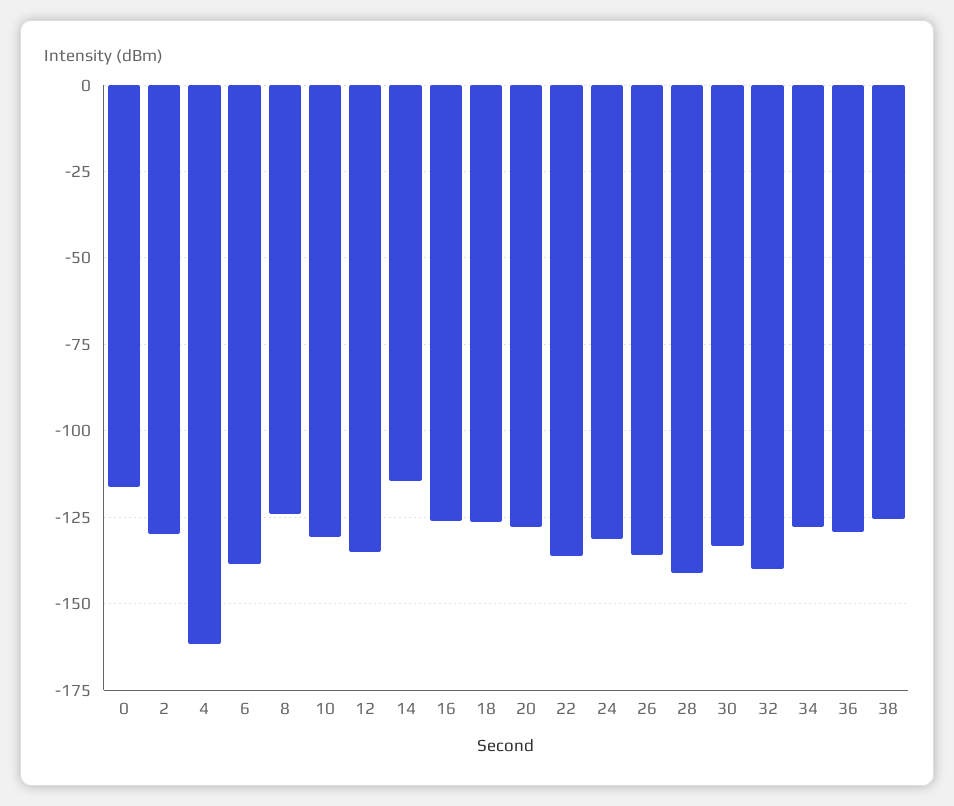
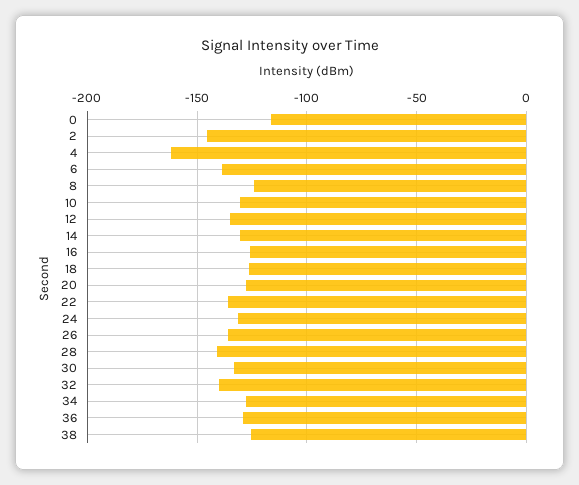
2: -130 -> -145
14: -115 -> -130

